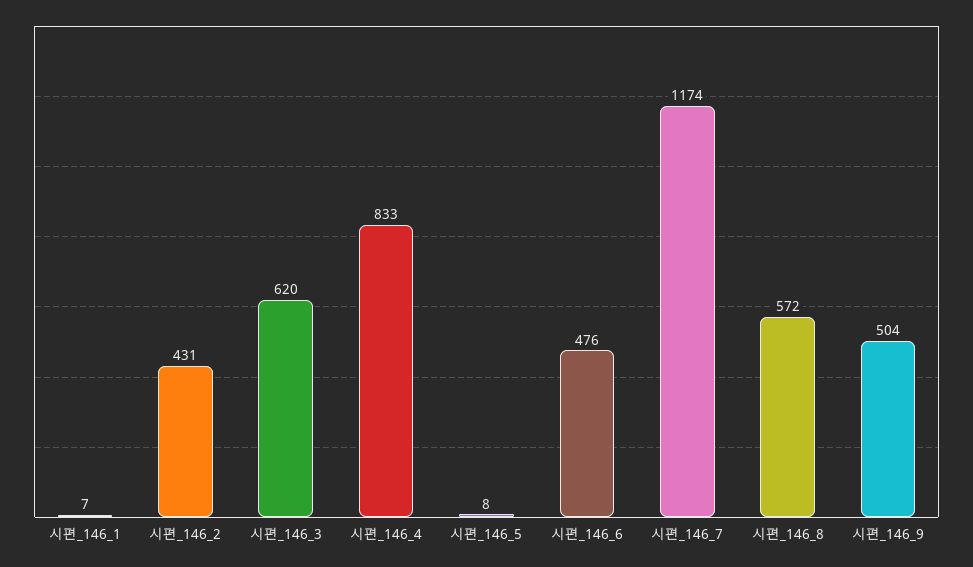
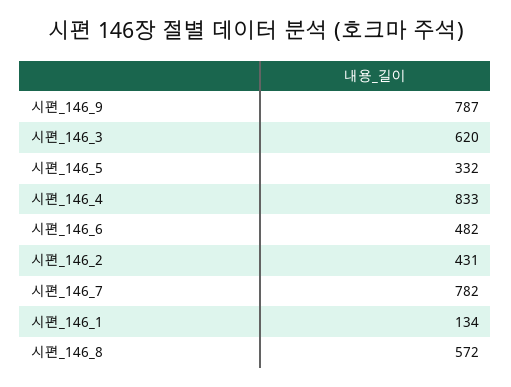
시편_146_1: 7 -> 134
시편_146_5: 8 -> 332
시편_146_6: 476 -> 482
시편_146_7: 1174 -> 782
시편_146_9: 504 -> 787

